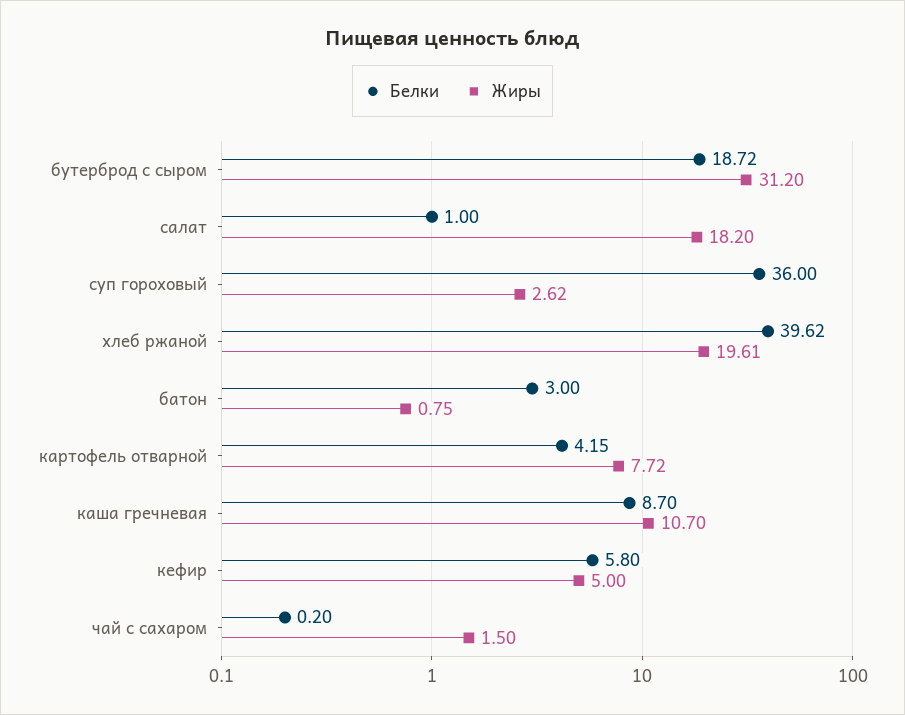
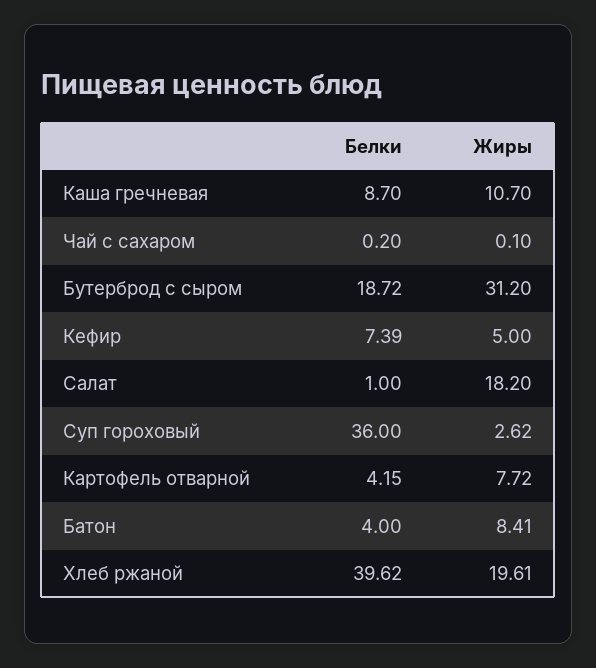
Белки, батон: 3 -> 4
Жиры, батон: 0.75 -> 8.41
Белки, кефир: 5.8 -> 7.39
Жиры, чай с сахаром: 1.5 -> 0.1

